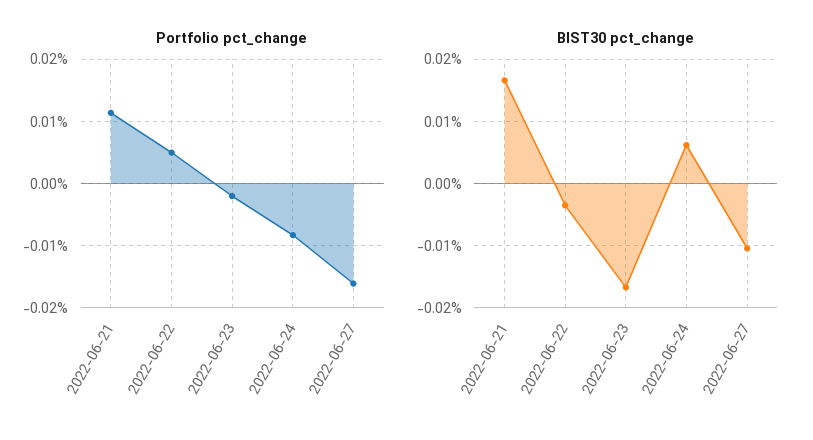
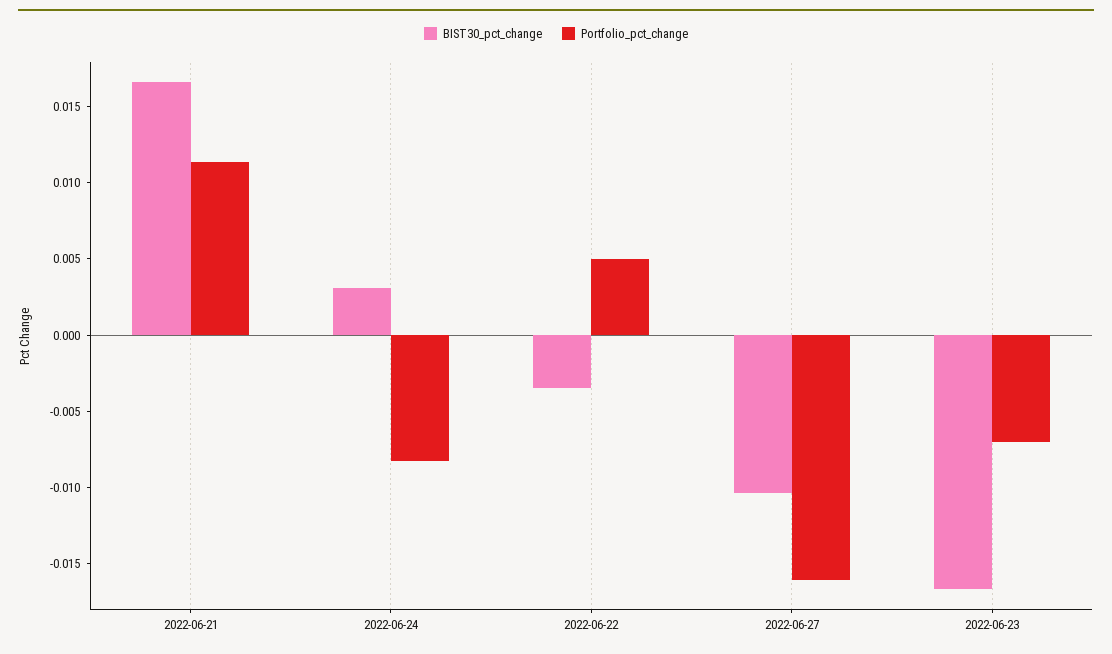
Portfolio pct_change, 2022-06-23: -0.002 -> -0.007
BIST30 pct_change, 2022-06-24: 0.006 -> 0.003

